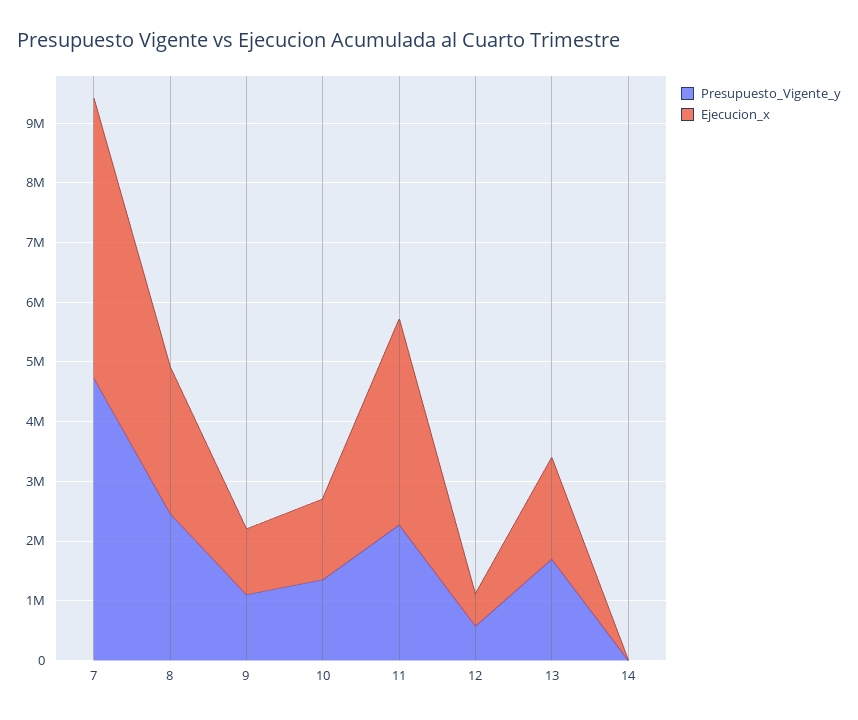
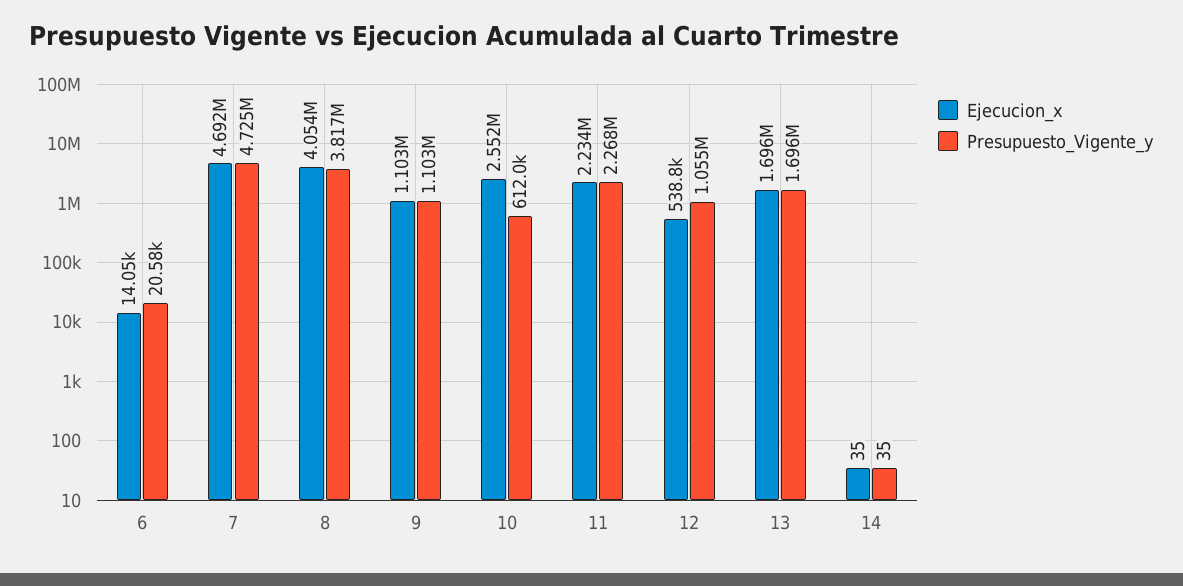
Presupuesto_Vigente_y, 8: 2400000 -> 3817000
Ejecucion_x, 8: 2400000 -> 4054000
Presupuesto_Vigente_y, 10: 1400000 -> 612000
Ejecucion_x, 10: 1400000 -> 2552000
Ejecucion_x, 11: 3400000 -> 2234000
Presupuesto_Vigente_y, 12: 600000 -> 1055000
Ejecucion_x, 6: none -> 14050
Presupuesto_Vigente_y, 6: none -> 20580

